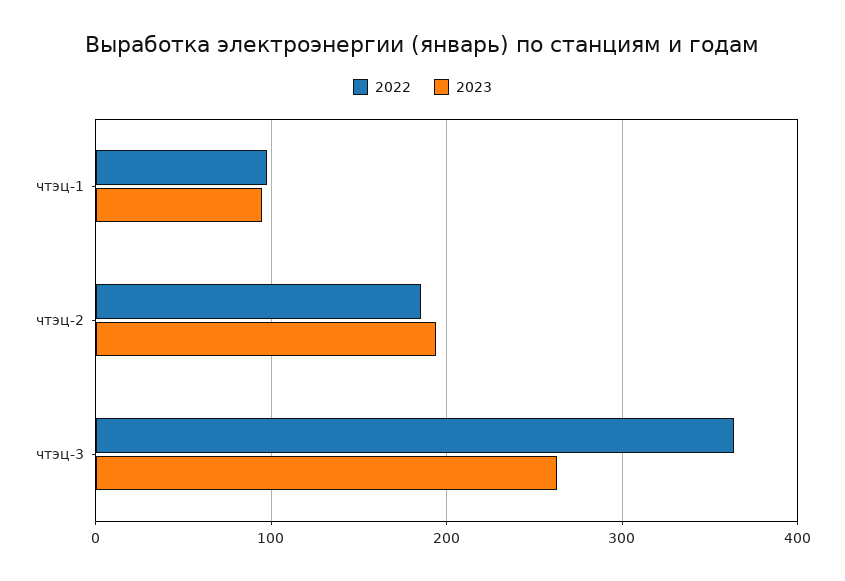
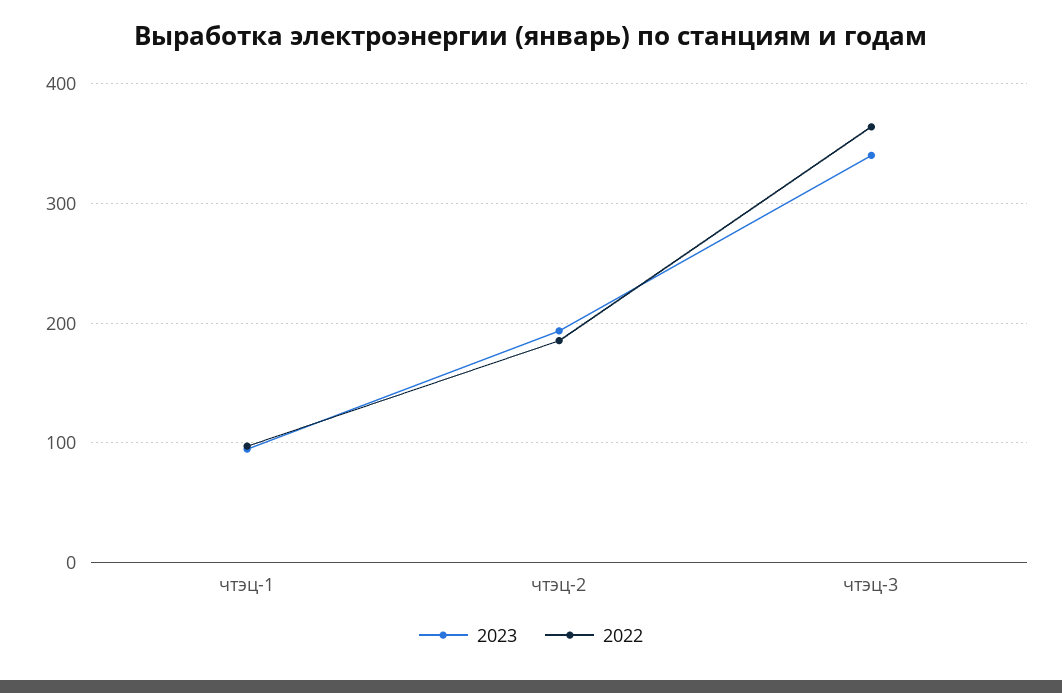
2023, чтэц-3: 260 -> 340

